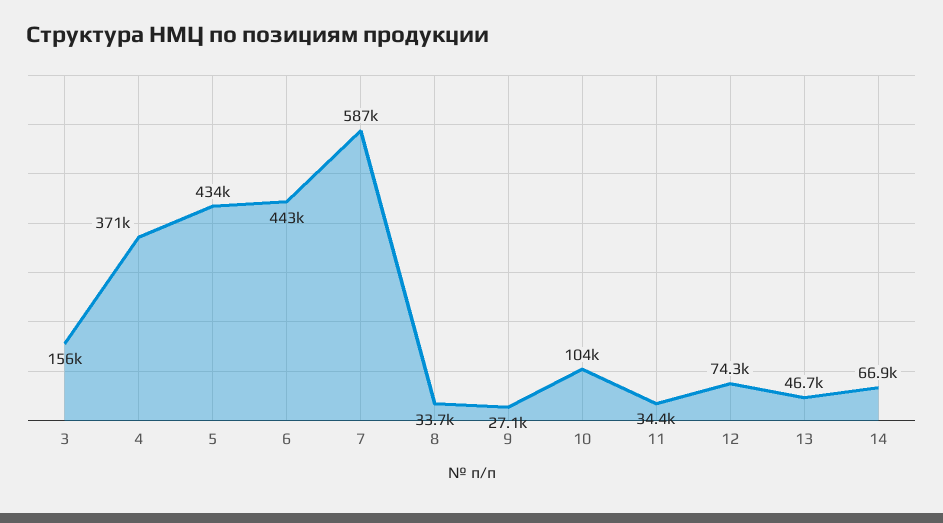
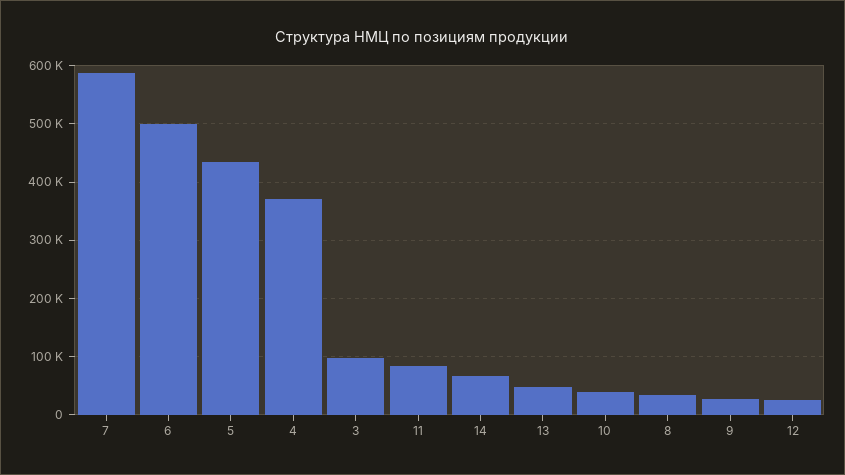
3: 156000 -> 100000
6: 443000 -> 500000
10: 104000 -> 40000
11: 34400 -> 80000
12: 74300 -> 20000

